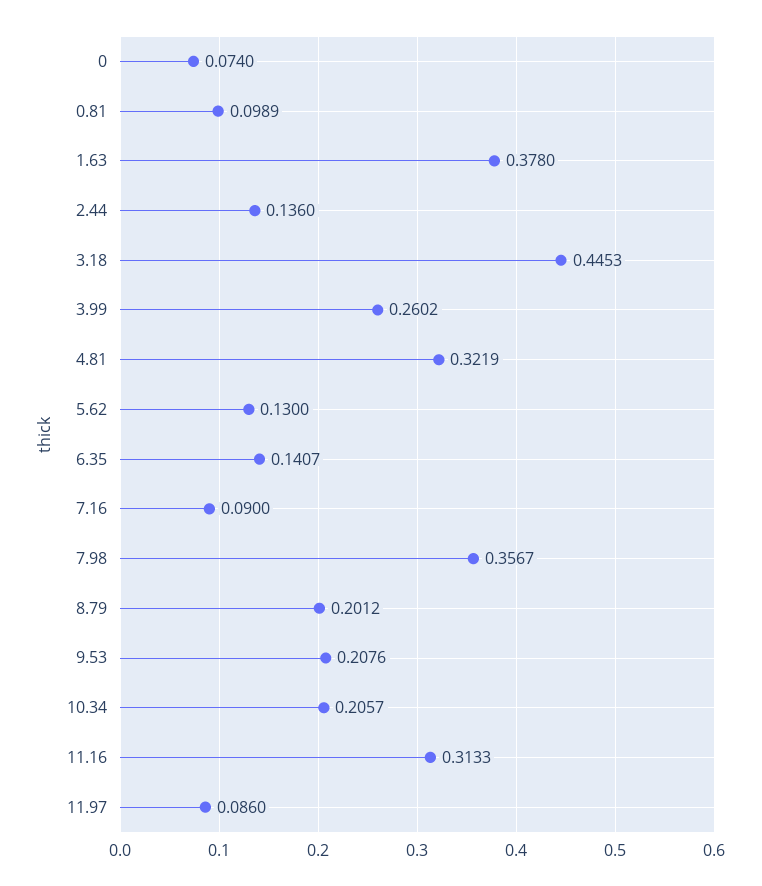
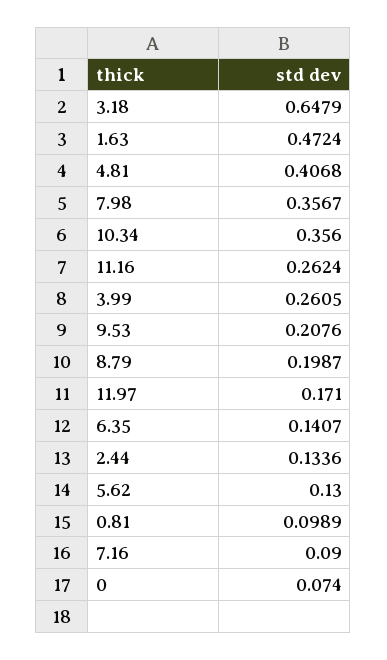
1.63: 0.378 -> 0.4724
2.44: 0.136 -> 0.1336
3.18: 0.4453 -> 0.6479
3.99: 0.2602 -> 0.2605
4.81: 0.3219 -> 0.4068
8.79: 0.2012 -> 0.1987
10.34: 0.2057 -> 0.356
11.16: 0.3133 -> 0.2624
11.97: 0.086 -> 0.171

